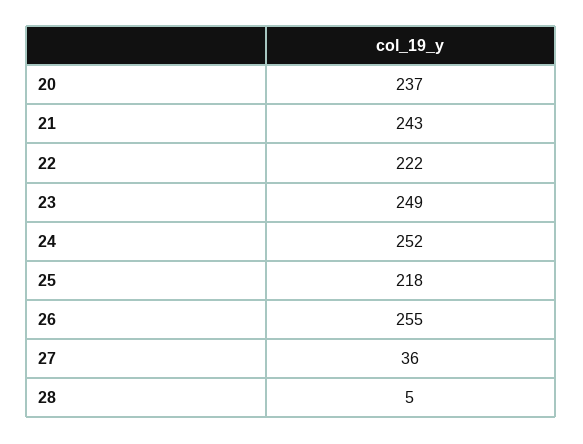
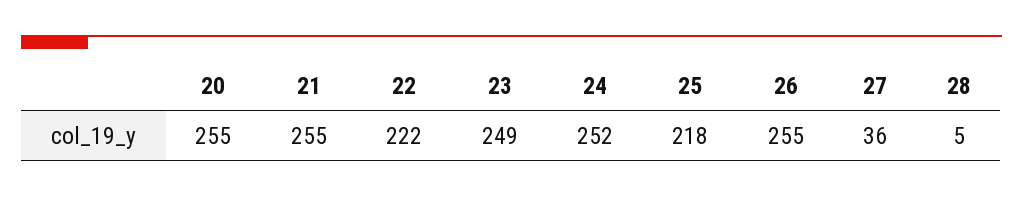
20: 237 -> 255
21: 243 -> 255

